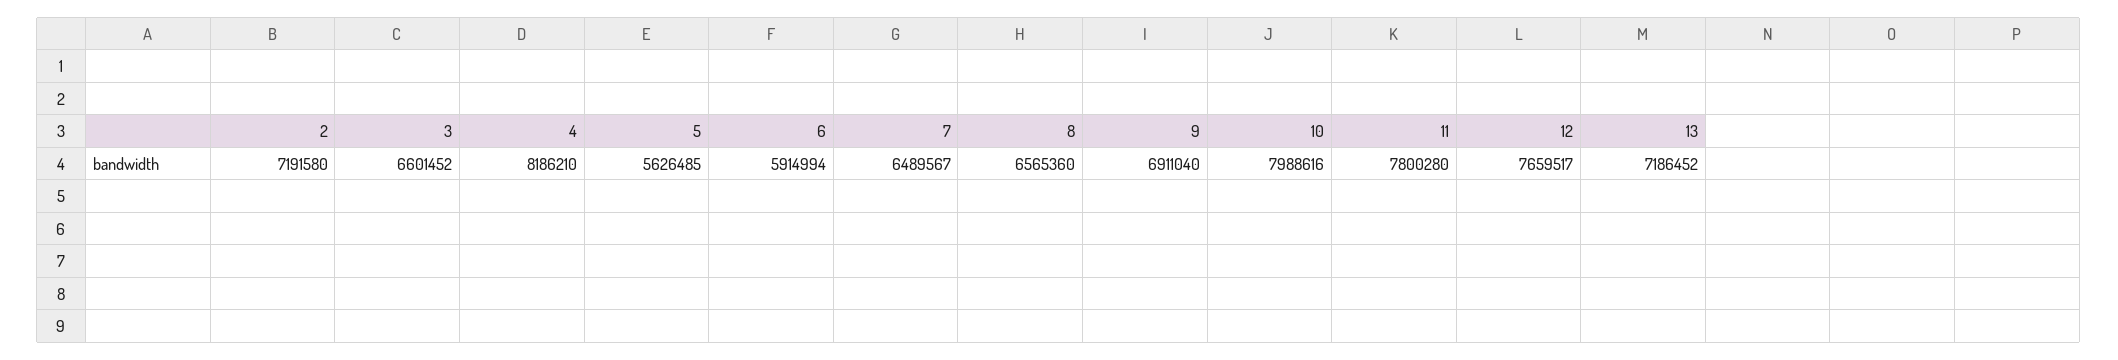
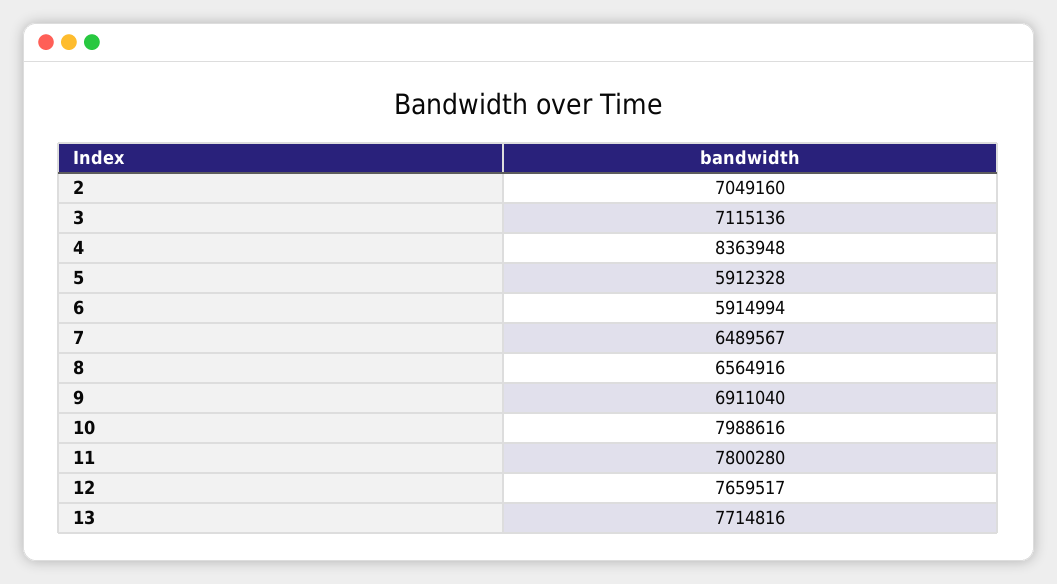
2: 7191580 -> 7049160
3: 6601452 -> 7115136
4: 8186210 -> 8363948
5: 5626485 -> 5912328
8: 6565360 -> 6564916
13: 7186452 -> 7714816

